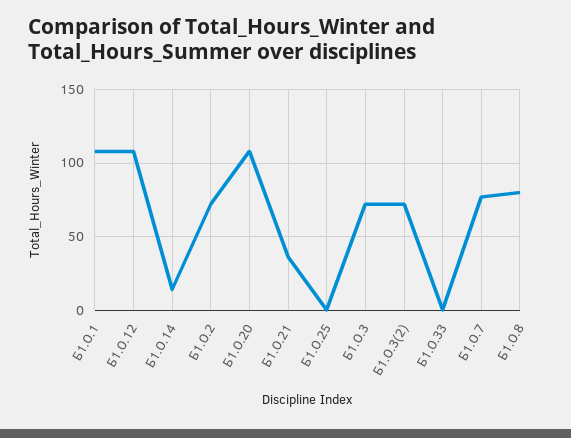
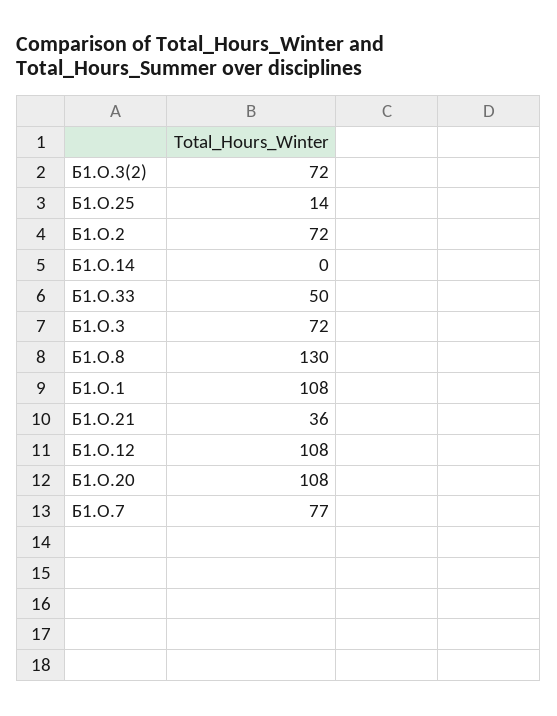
Б1.О.14: 15 -> 0
Б1.О.25: 0 -> 14
Б1.О.33: 0 -> 50
Б1.О.8: 80 -> 130

